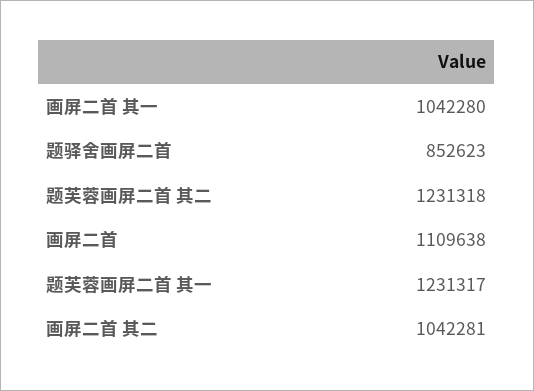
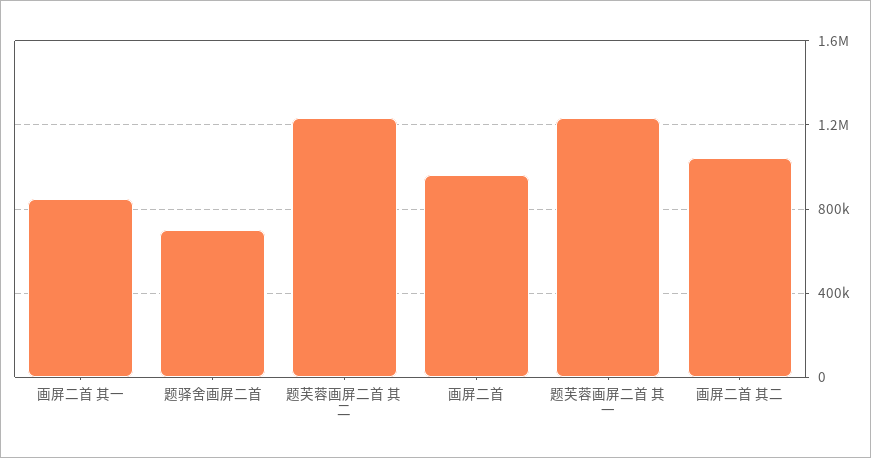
画屏二首 其一: 1042280 -> 850000
题驿舍画屏二首: 852623 -> 700000
画屏二首: 1109638 -> 950000

